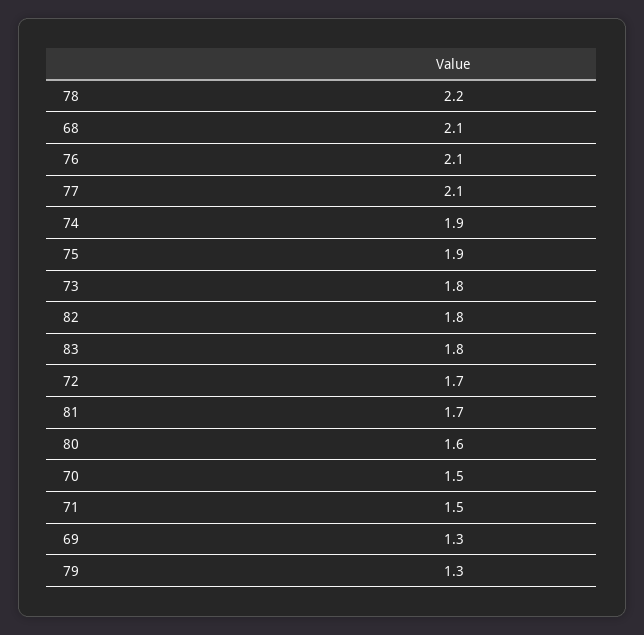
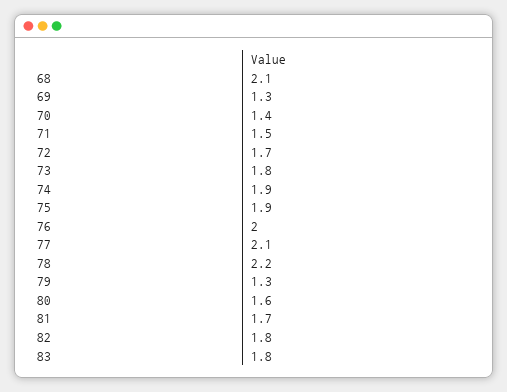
76: 2.1 -> 2
70: 1.5 -> 1.4

